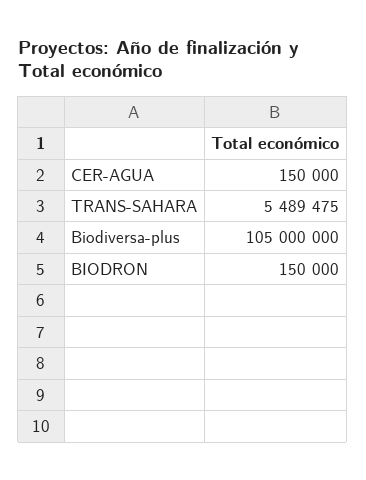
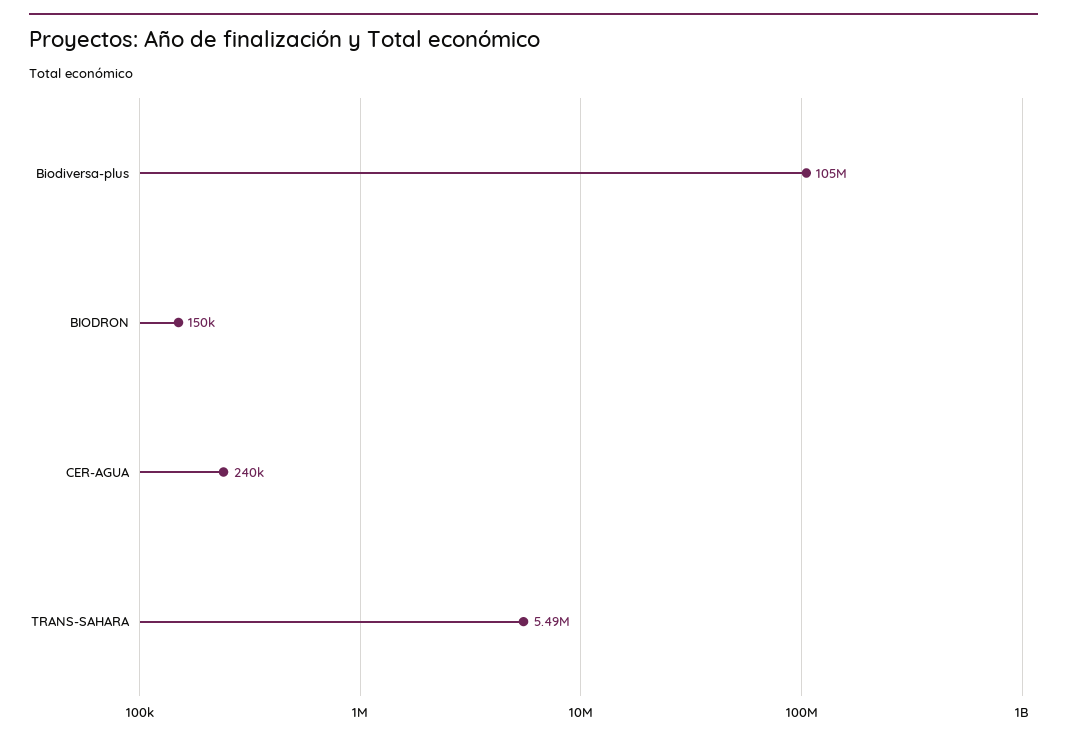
CER-AGUA: 150000 -> 240000

